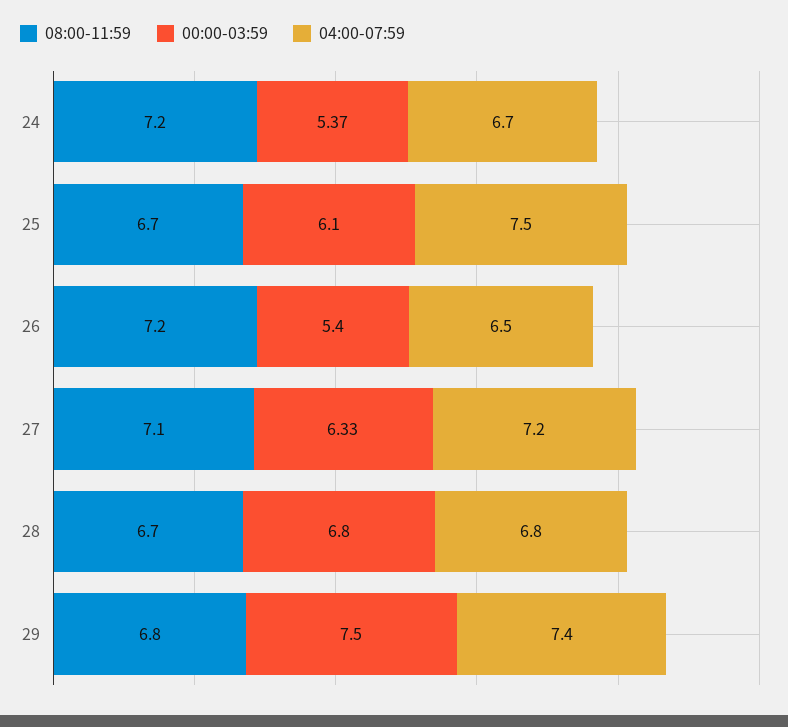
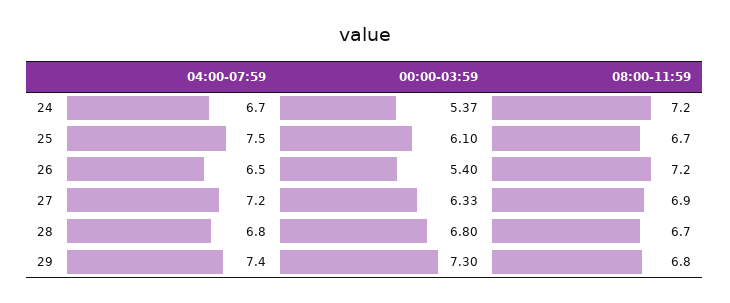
08:00-11:59, 27: 7.1 -> 6.9
00:00-03:59, 29: 7.5 -> 7.3

